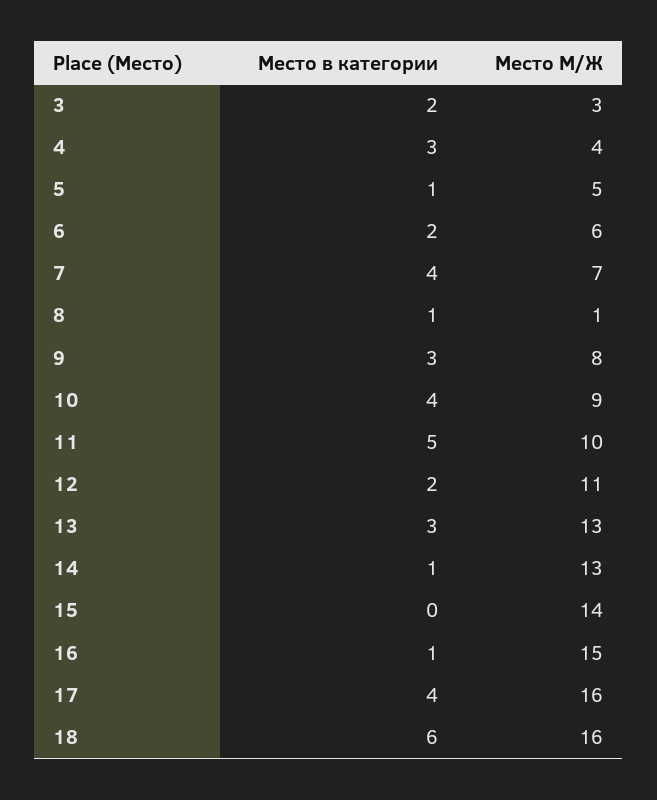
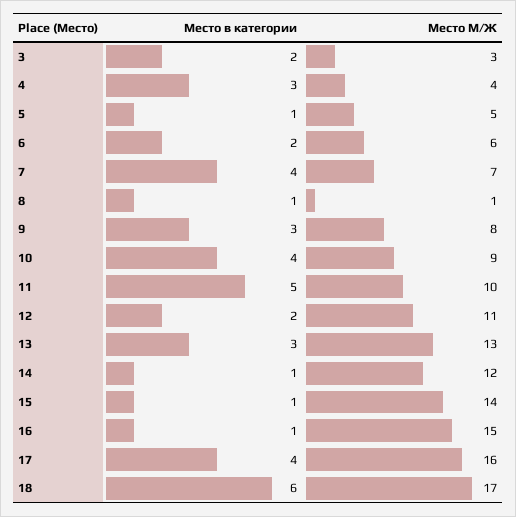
Место М/Ж, 14: 13 -> 12
Место в категории, 15: 0 -> 1
Место М/Ж, 18: 16 -> 17

